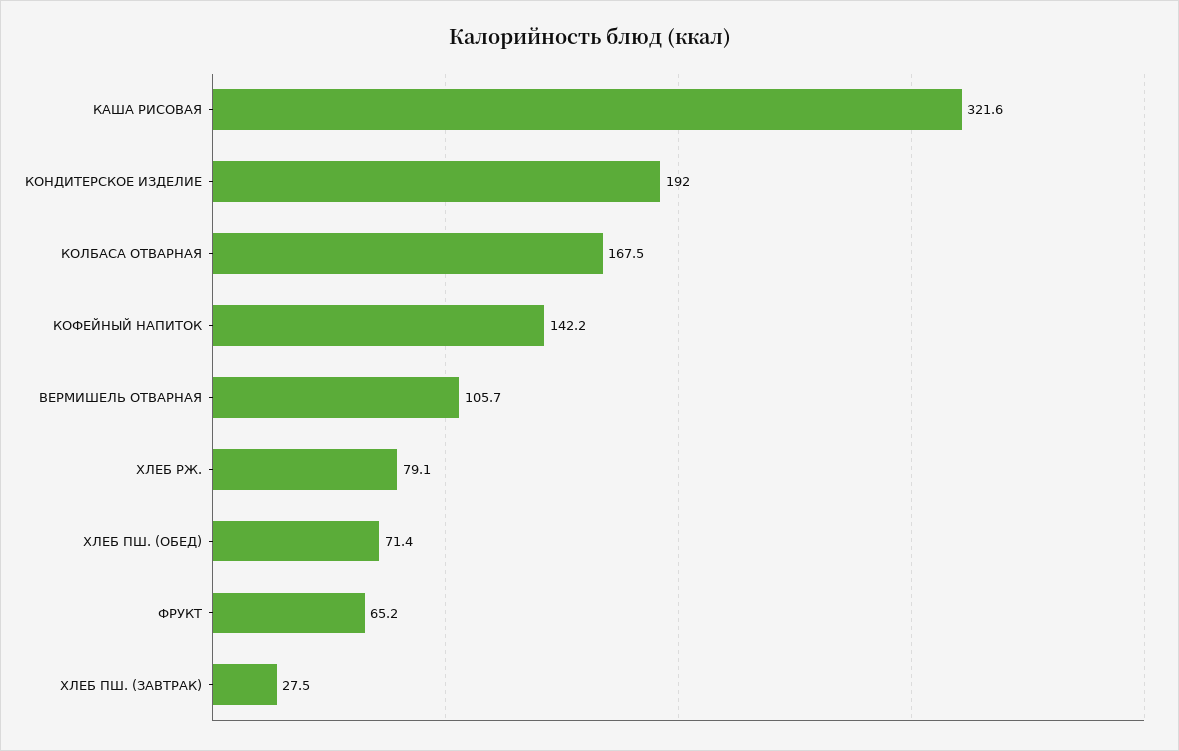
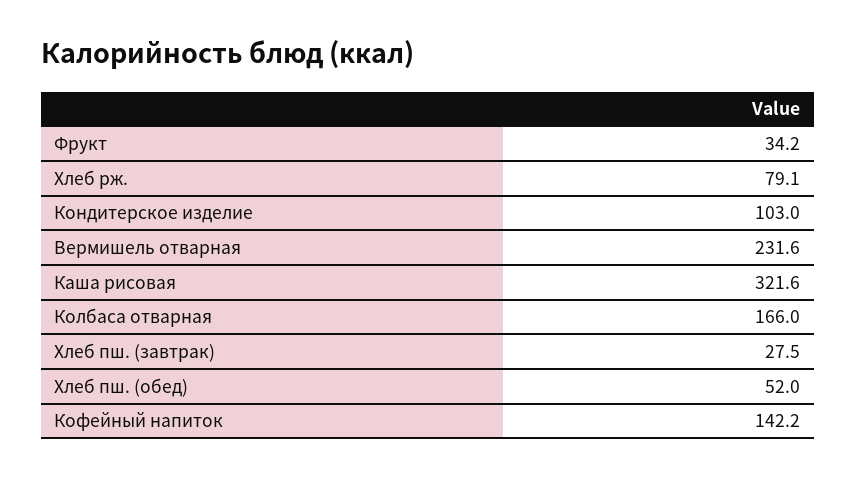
КОНДИТЕРСКОЕ ИЗДЕЛИЕ: 192 -> 103
КОЛБАСА ОТВАРНАЯ: 167.5 -> 166
ВЕРМИШЕЛЬ ОТВАРНАЯ: 105.7 -> 231.6
ХЛЕБ ПШ. (ОБЕД): 71.4 -> 52
ФРУКТ: 65.2 -> 34.2

